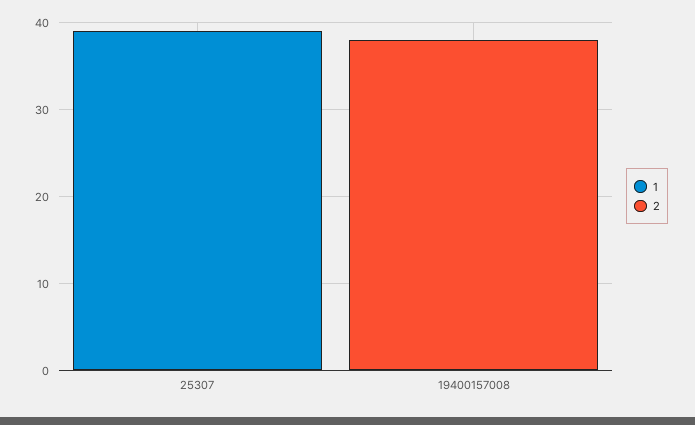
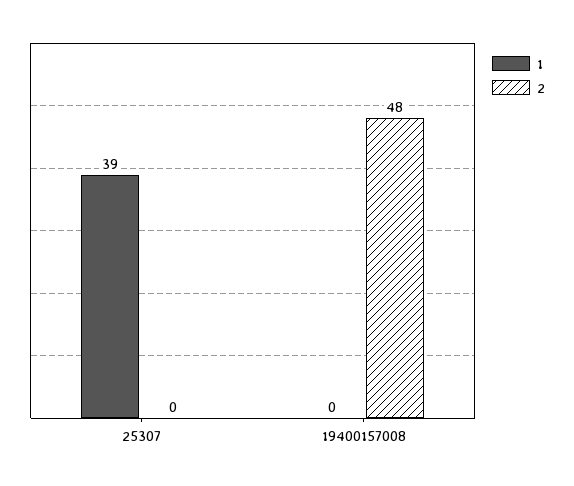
2, 19400157008: 38 -> 48

